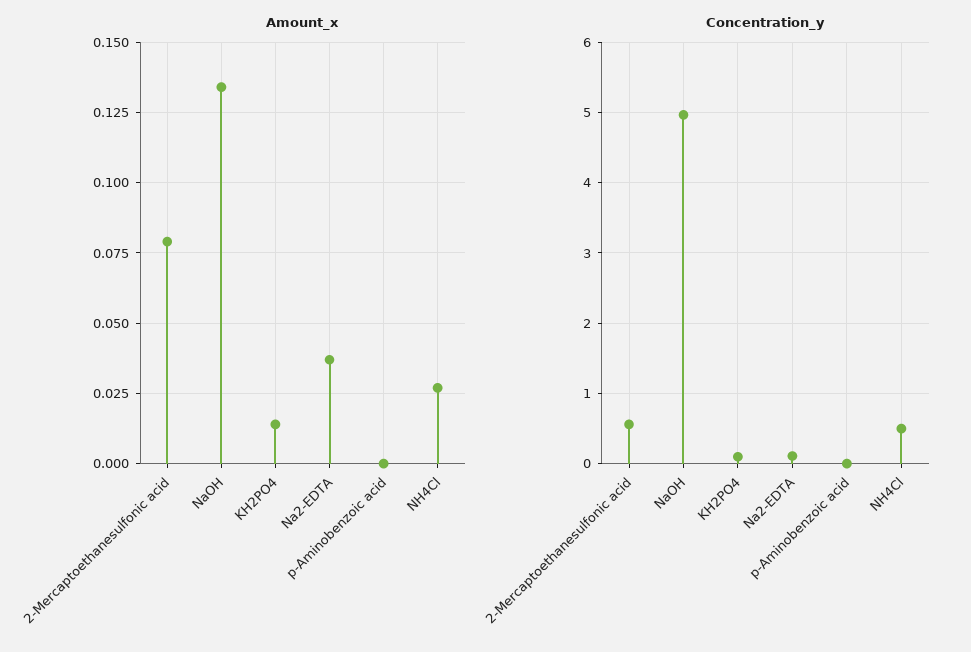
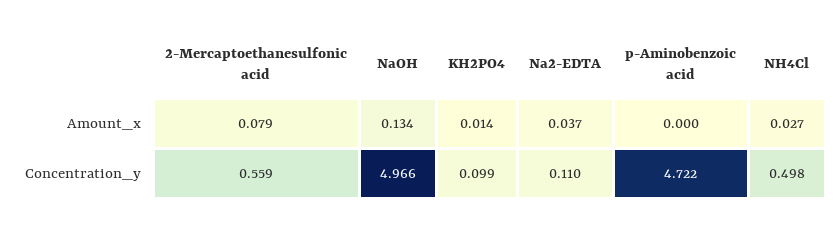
Concentration_y, p-Aminobenzoic acid: 0 -> 4.722

